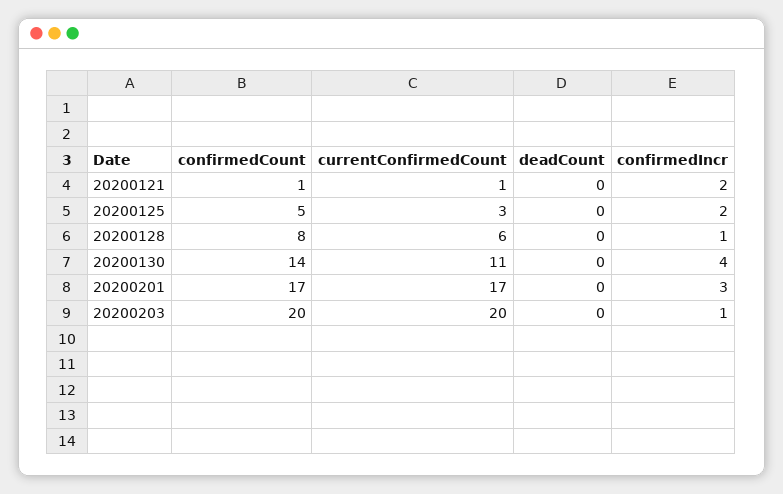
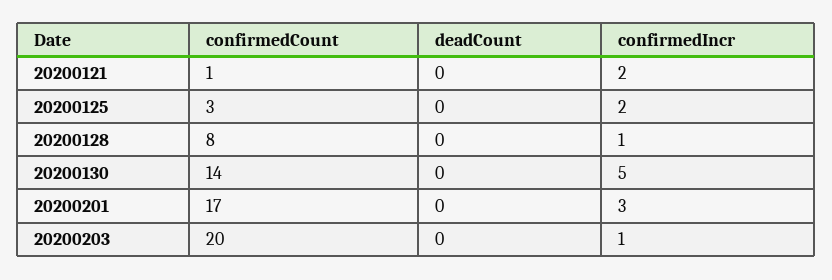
currentConfirmedCount, 20200121: 1 -> none
confirmedCount, 20200125: 5 -> 3
currentConfirmedCount, 20200125: 3 -> none
currentConfirmedCount, 20200128: 6 -> none
currentConfirmedCount, 20200130: 11 -> none
confirmedIncr, 20200130: 4 -> 5
currentConfirmedCount, 20200201: 17 -> none
currentConfirmedCount, 20200203: 20 -> none

